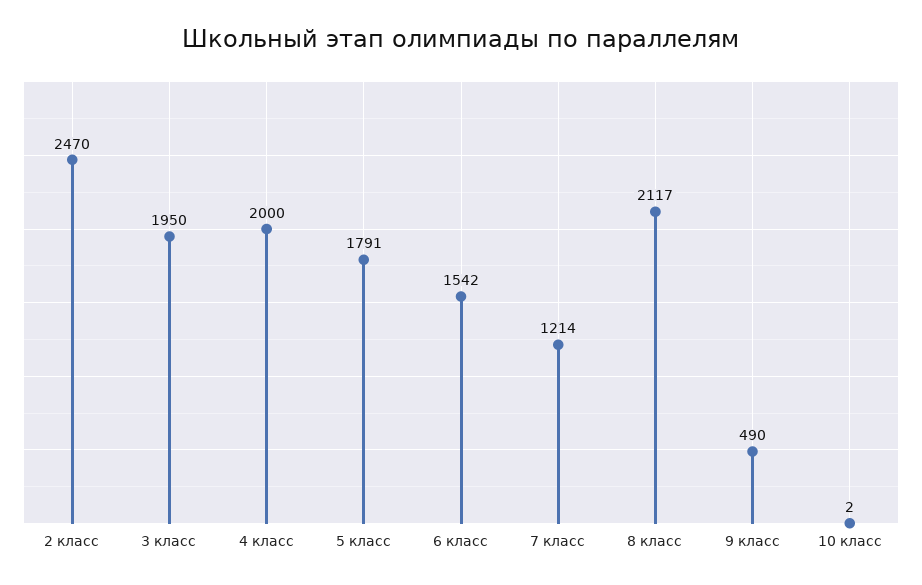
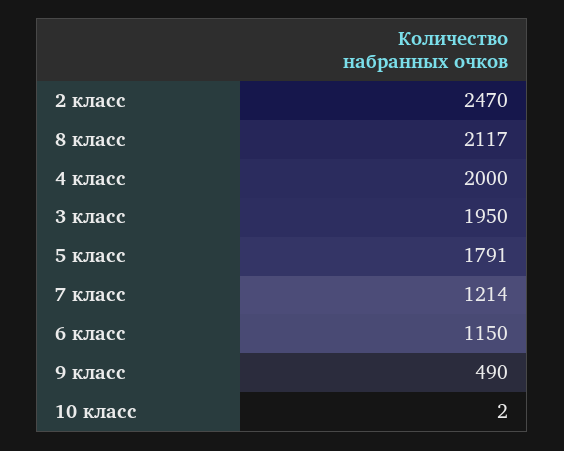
6 класс: 1542 -> 1150

